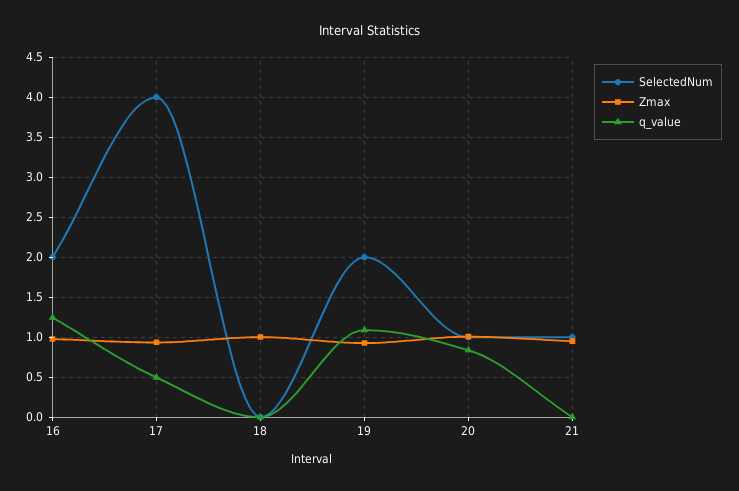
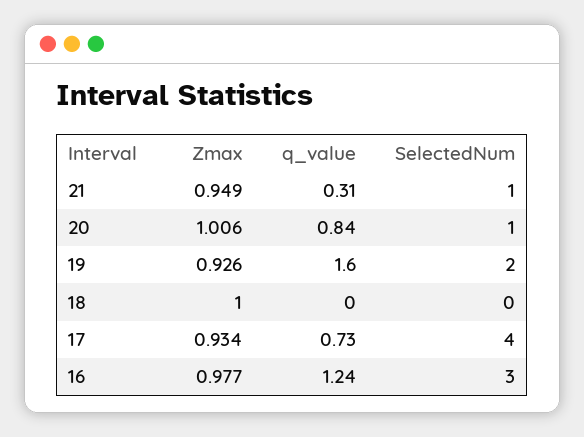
SelectedNum, 16: 2 -> 3
q_value, 17: 0.5 -> 0.73
q_value, 19: 1.1 -> 1.6
q_value, 21: 0 -> 0.31

